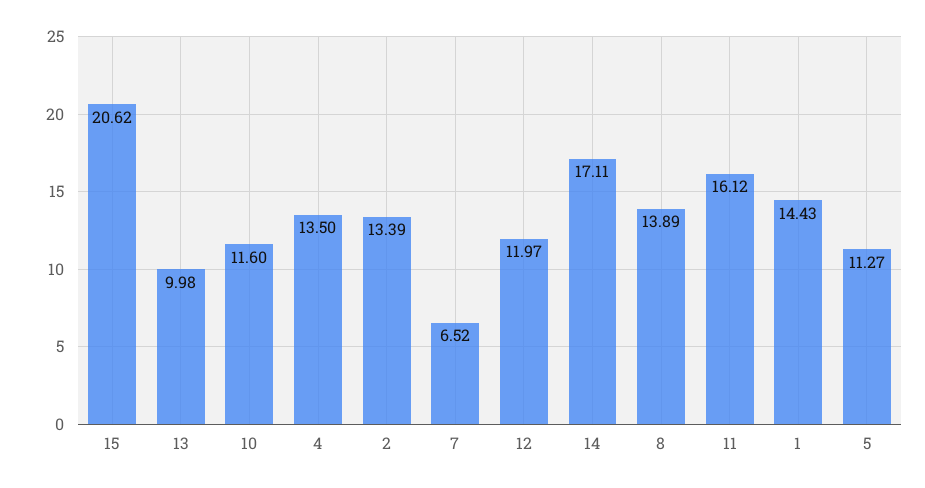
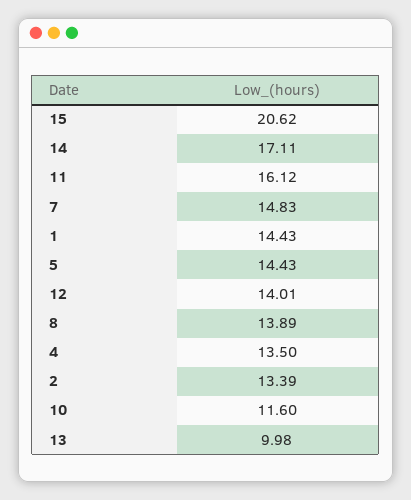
7: 6.52 -> 14.83
12: 11.97 -> 14.01
5: 11.27 -> 14.43

